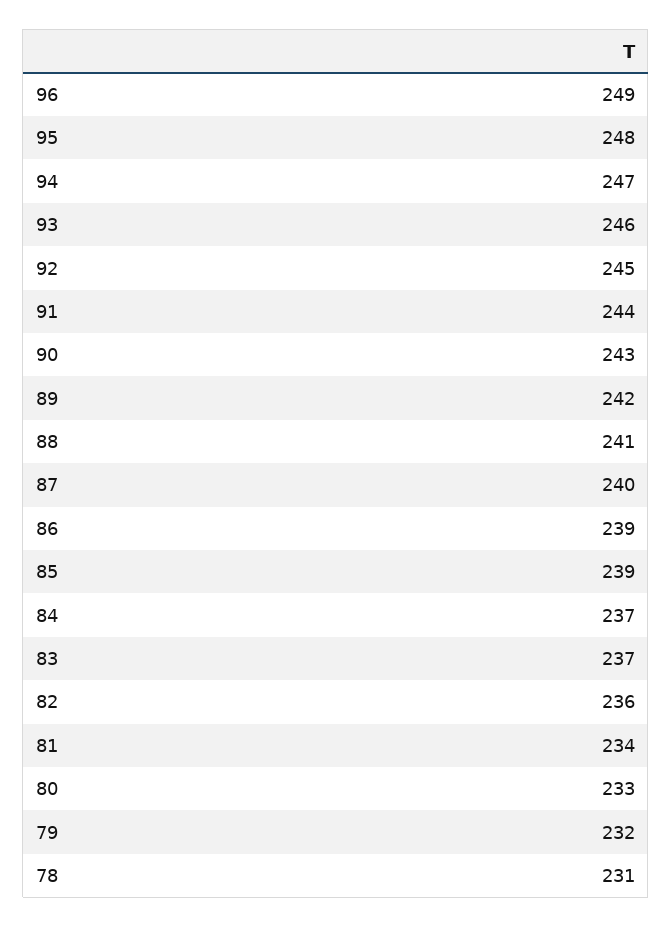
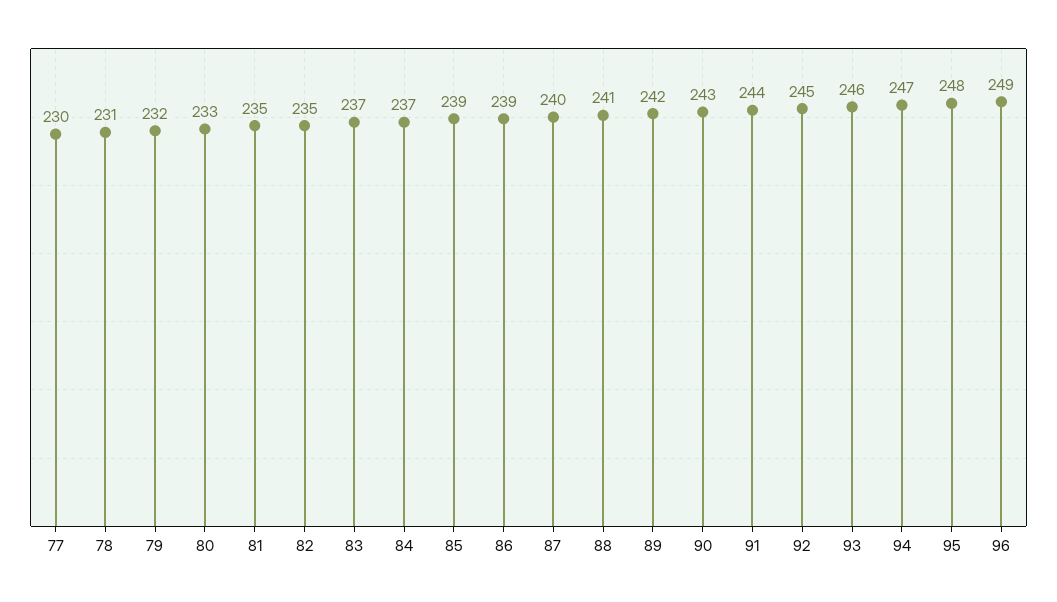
82: 236 -> 235
81: 234 -> 235
77: none -> 230

